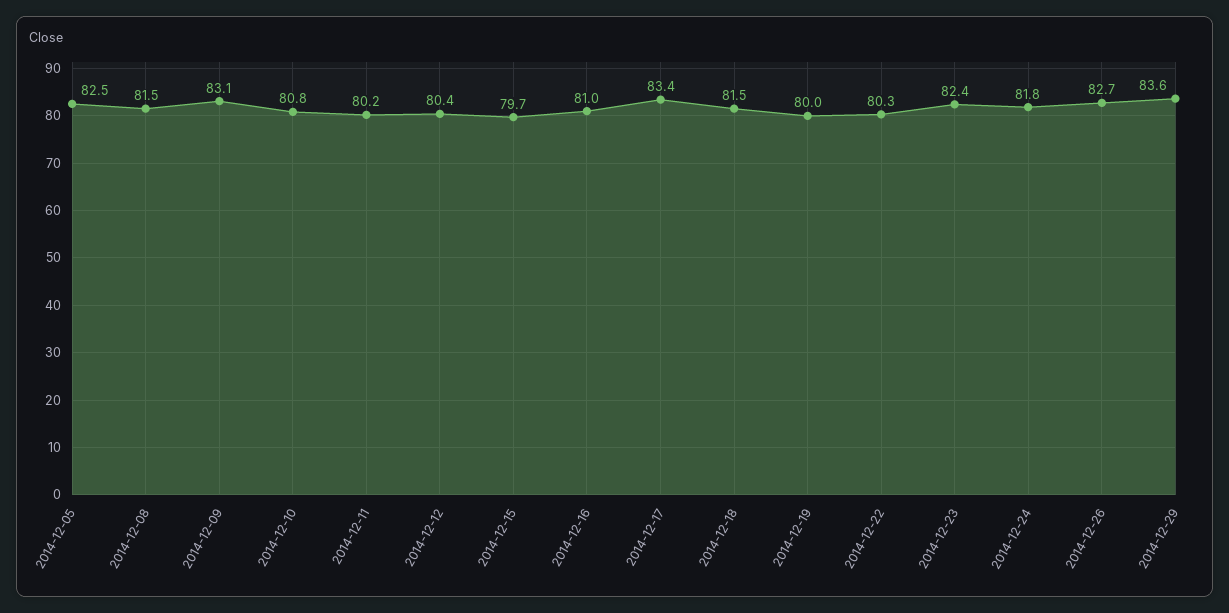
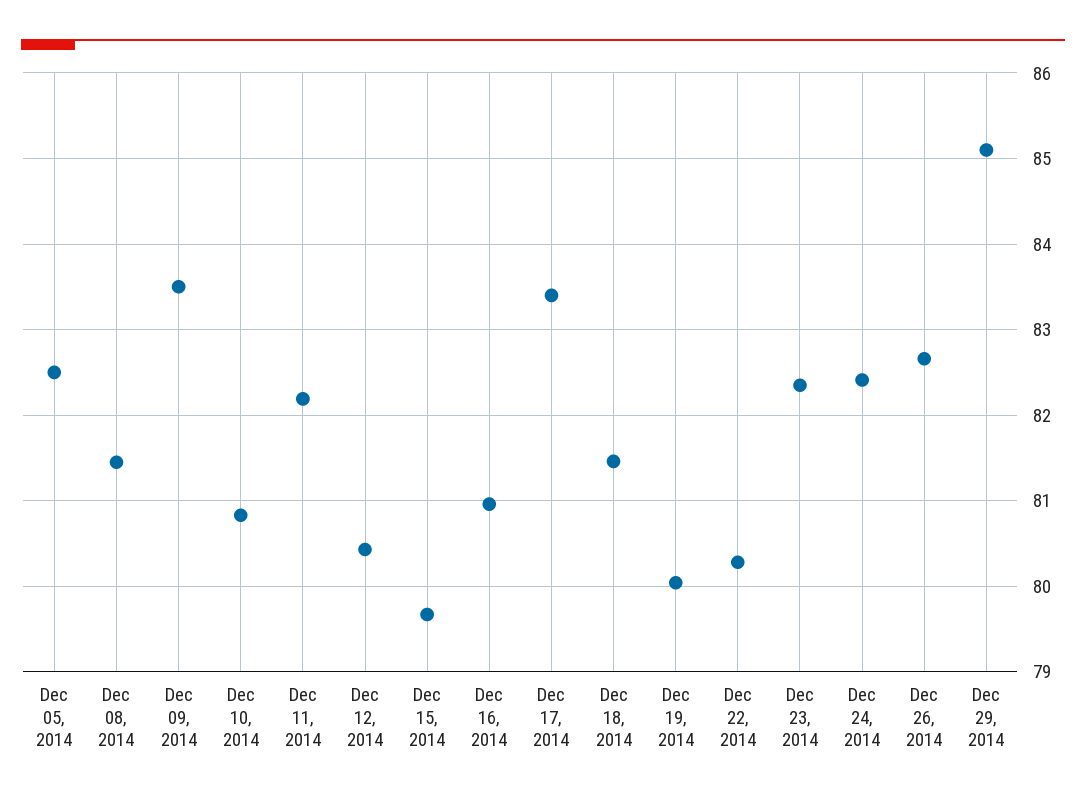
2014-12-09: 83.1 -> 83.5
2014-12-11: 80.2 -> 82.2
2014-12-24: 81.8 -> 82.4
2014-12-29: 83.6 -> 85.1

